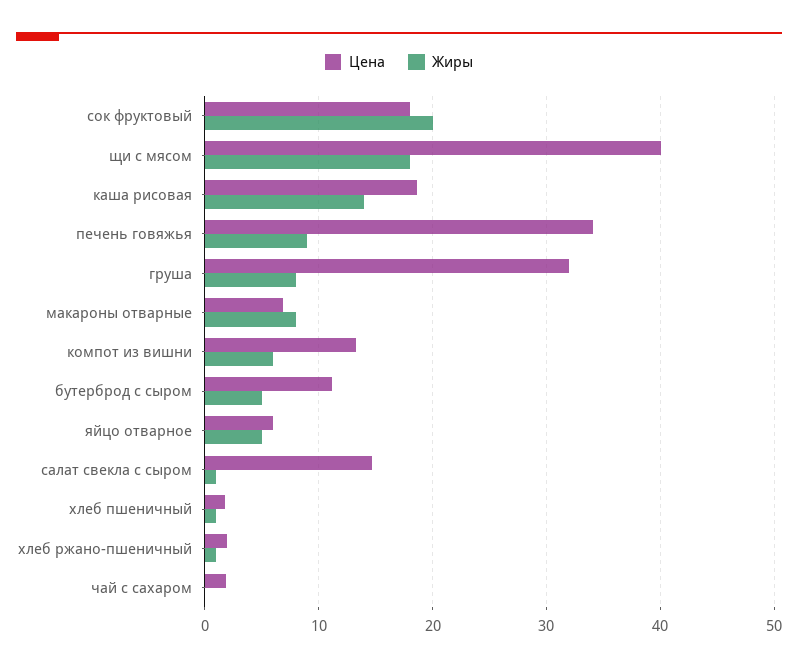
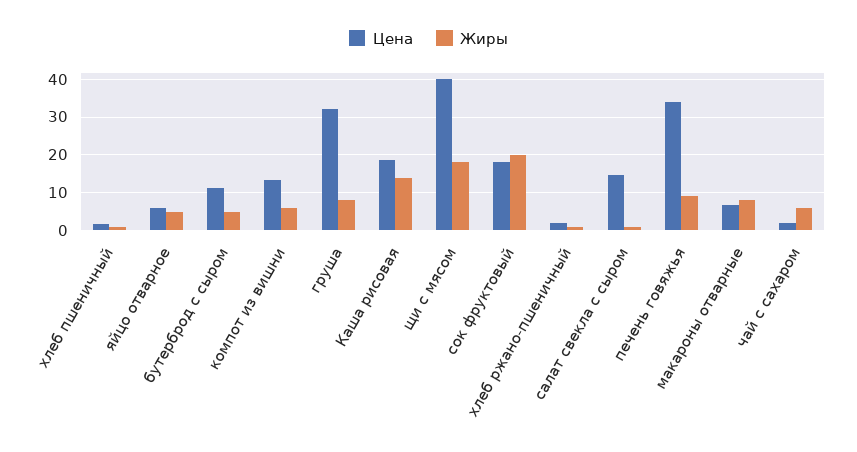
Жиры, чай с сахаром: 0 -> 6

